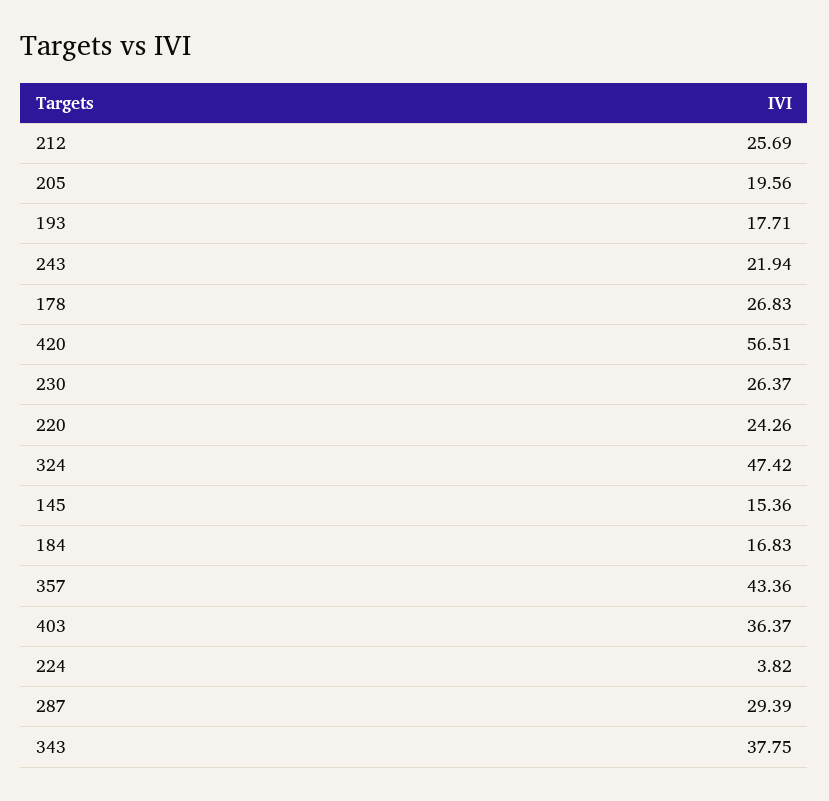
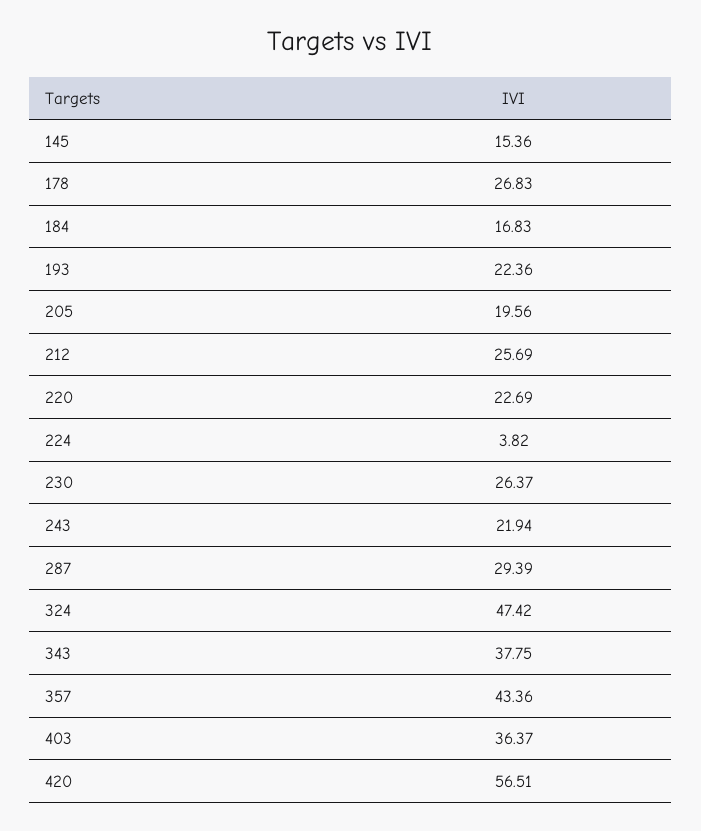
193: 17.71 -> 22.36
220: 24.26 -> 22.69

